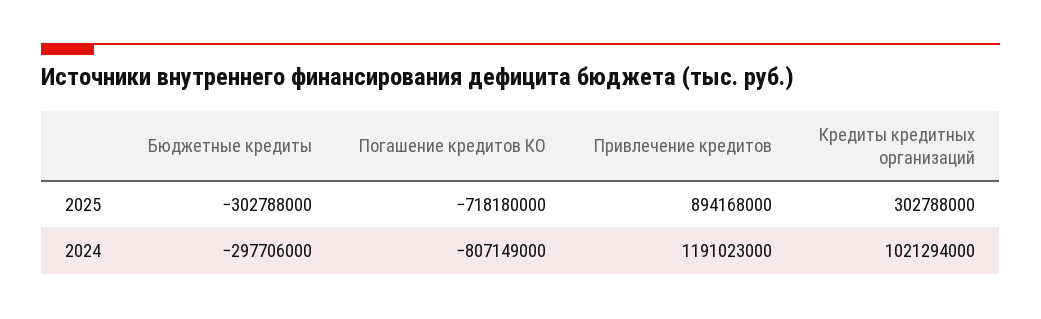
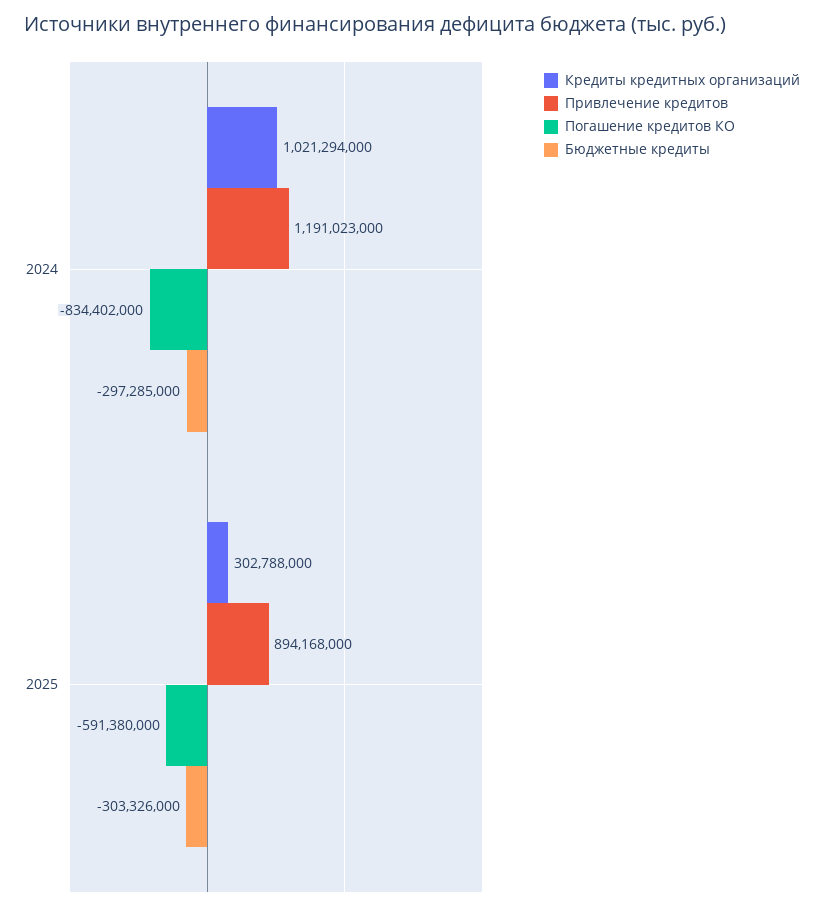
Бюджетные кредиты, 2025: -302788000 -> -303326000
Погашение кредитов КО, 2025: -718180000 -> -591380000
Бюджетные кредиты, 2024: -297706000 -> -297285000
Погашение кредитов КО, 2024: -807149000 -> -834402000

